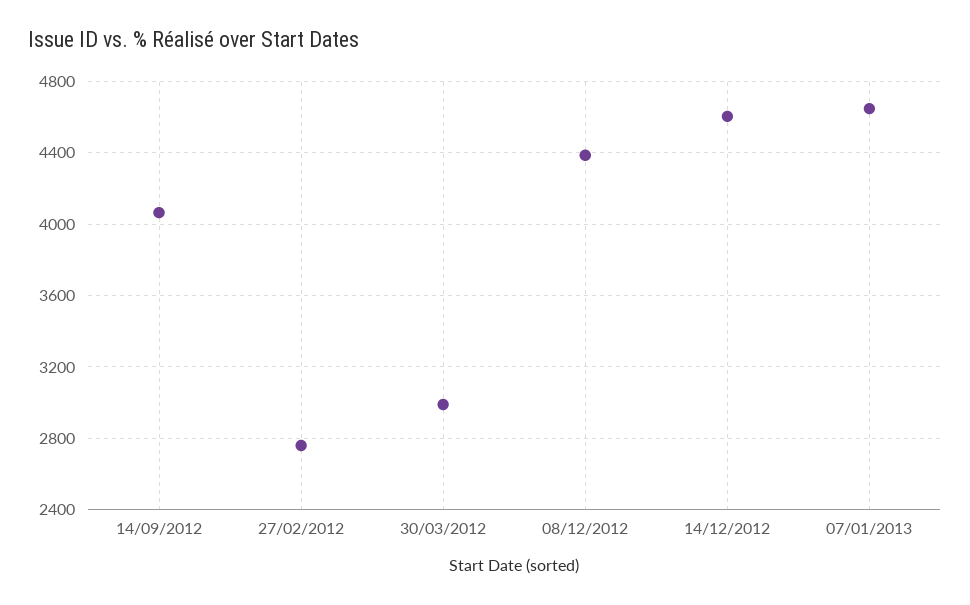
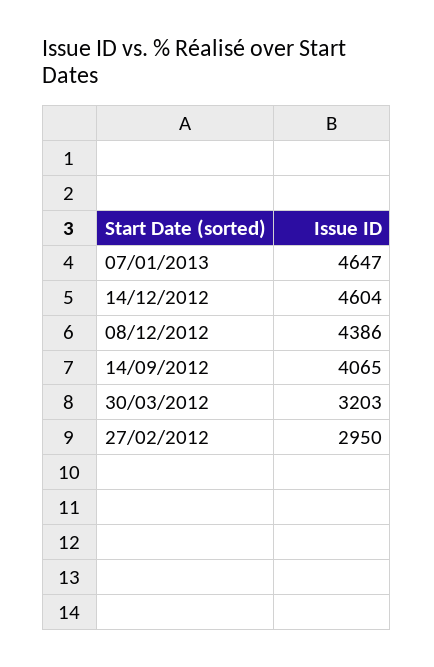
27/02/2012: 2750 -> 2950
30/03/2012: 3000 -> 3203

